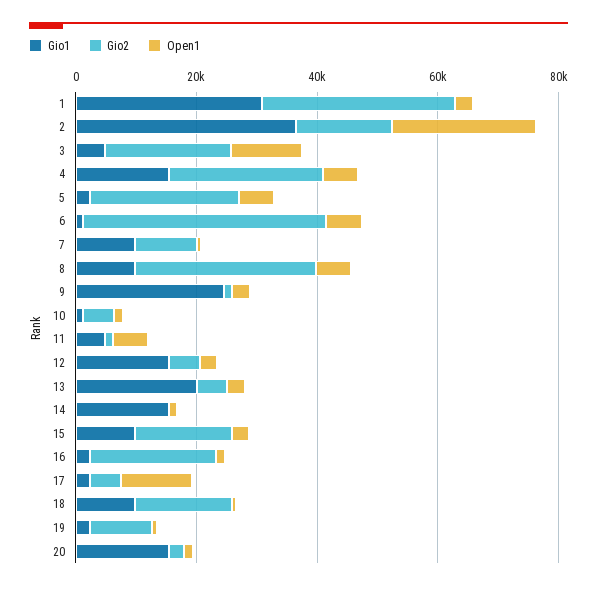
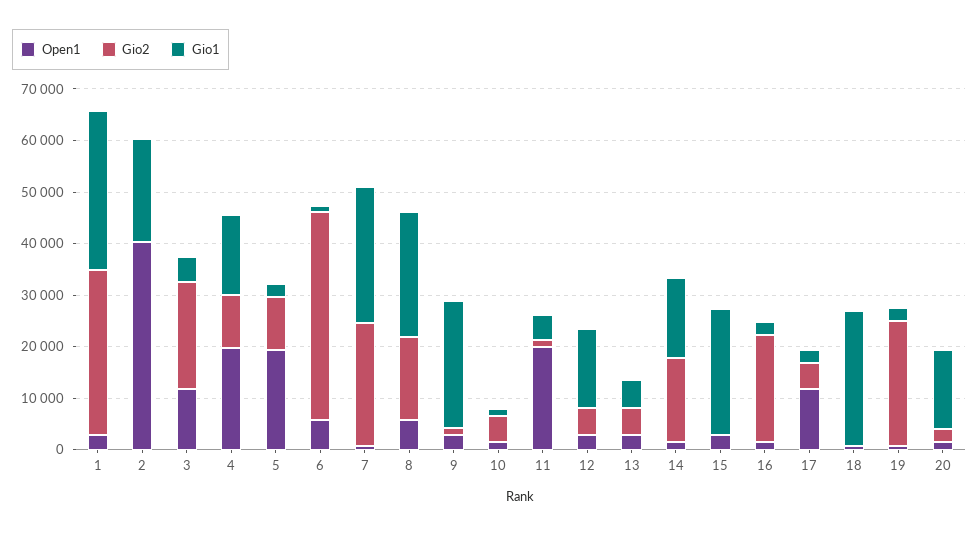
Gio1, 2: 35000 -> 20000
Gio2, 2: 15000 -> 0
Open1, 2: 25000 -> 40000
Gio2, 4: 25000 -> 10000
Open1, 4: 5000 -> 20000
Gio2, 5: 25000 -> 10000
Open1, 5: 5000 -> 20000
Gio1, 7: 10000 -> 26000
Gio2, 7: 10000 -> 24000
Gio1, 8: 10000 -> 24000
Gio2, 8: 30000 -> 16000
Open1, 11: 5000 -> 20000
Gio1, 13: 20000 -> 6000
Gio2, 14: 0 -> 16000
Gio1, 15: 10000 -> 24000
Gio2, 15: 15000 -> 0
Gio1, 18: 10000 -> 26000
Gio2, 18: 15000 -> 0
Gio2, 19: 10000 -> 24000

